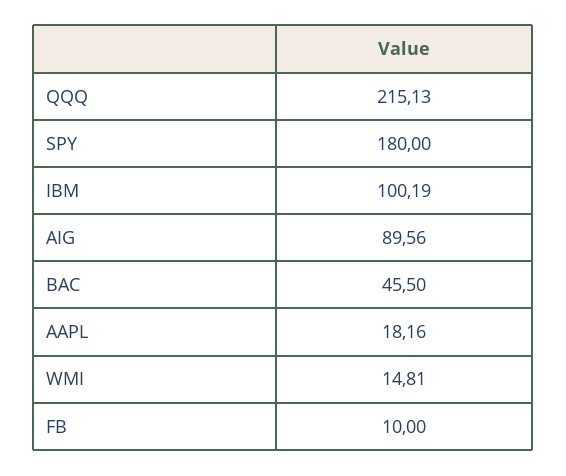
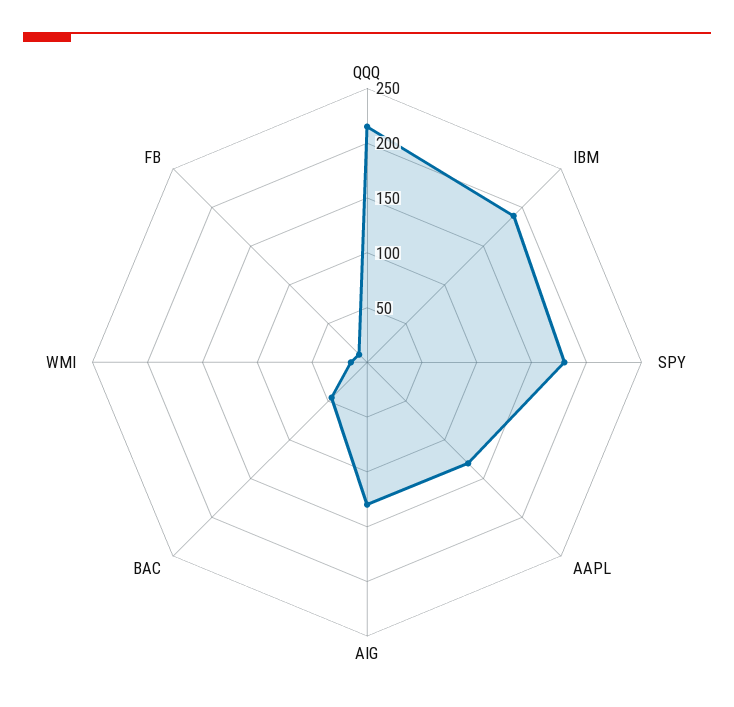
IBM: 100.19 -> 190
AIG: 89.56 -> 130
AAPL: 18.16 -> 130

